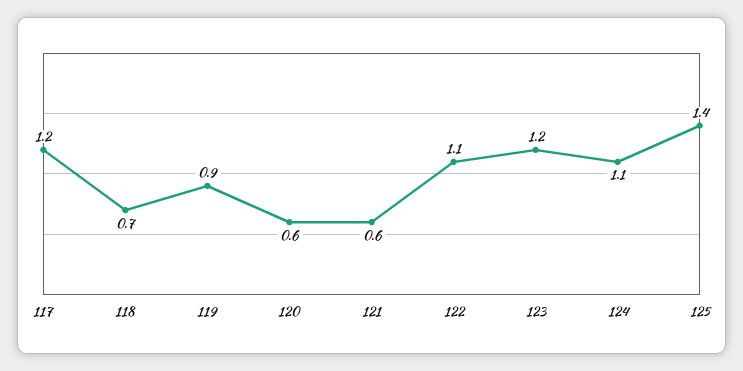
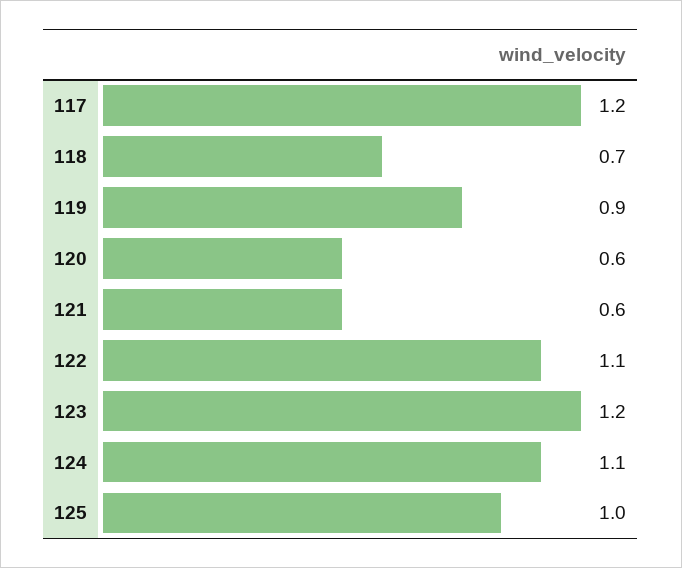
125: 1.4 -> 1

